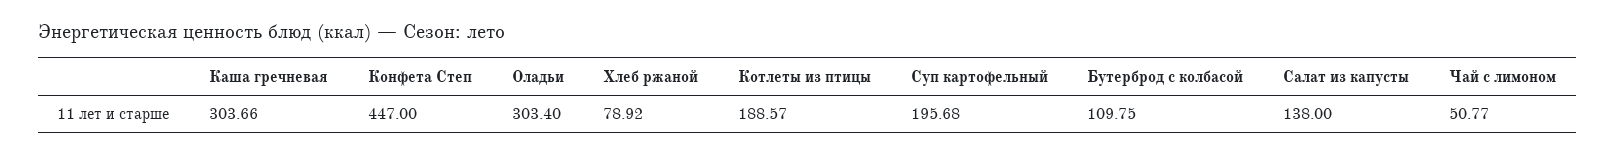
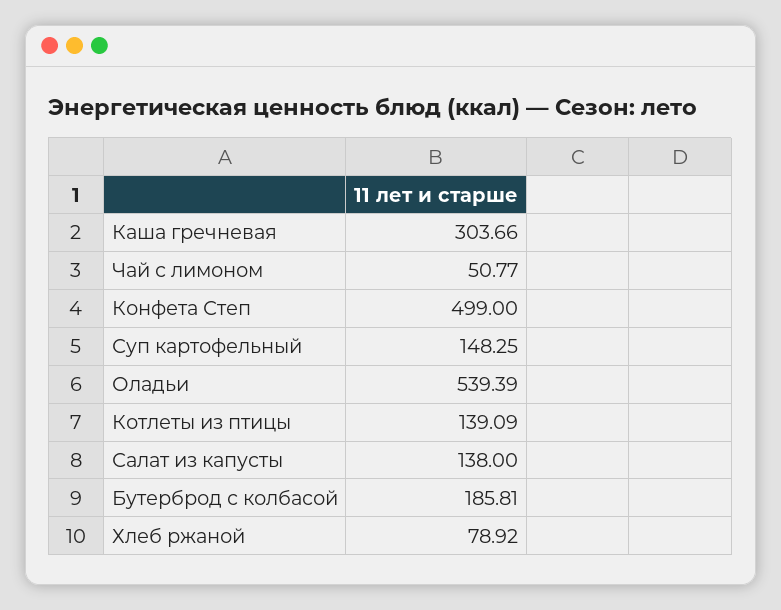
Конфета Степ: 447 -> 499
Оладьи: 303.4 -> 539.39
Котлеты из птицы: 188.57 -> 139.09
Суп картофельный: 195.68 -> 148.25
Бутерброд с колбасой: 109.75 -> 185.81

